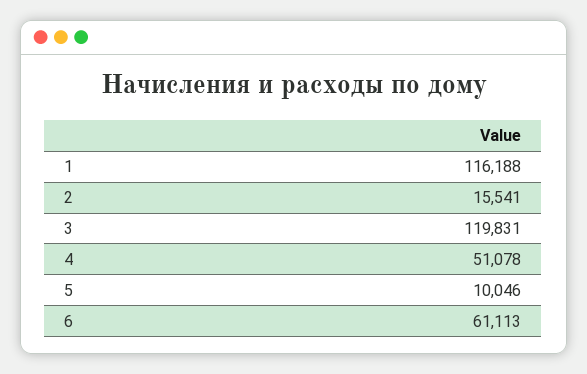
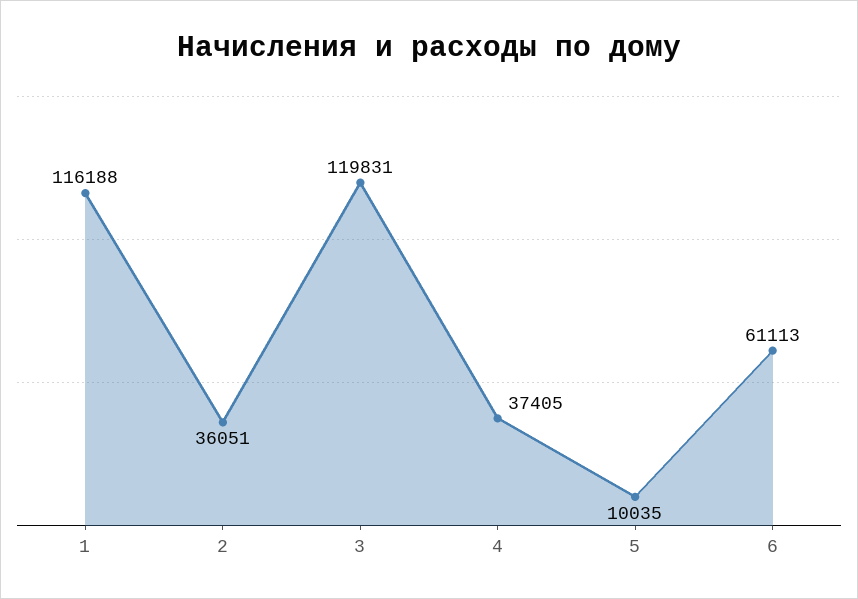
2: 15541 -> 36051
4: 51078 -> 37405
5: 10046 -> 10035

